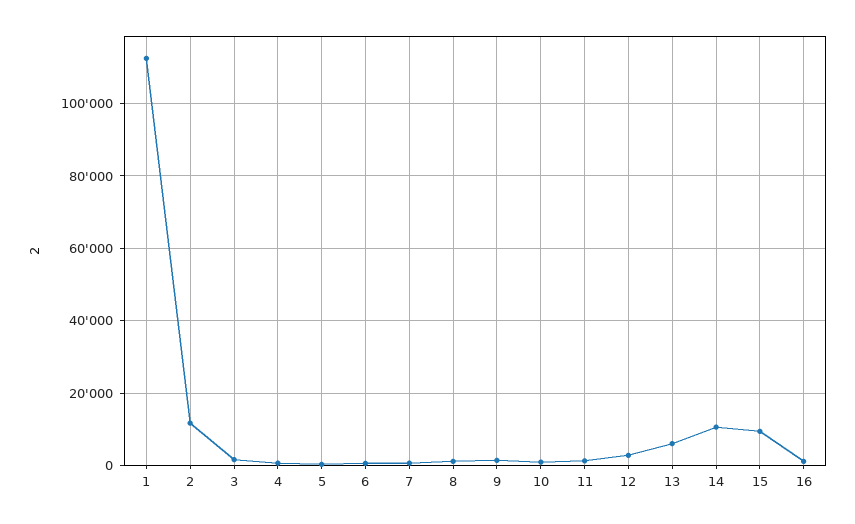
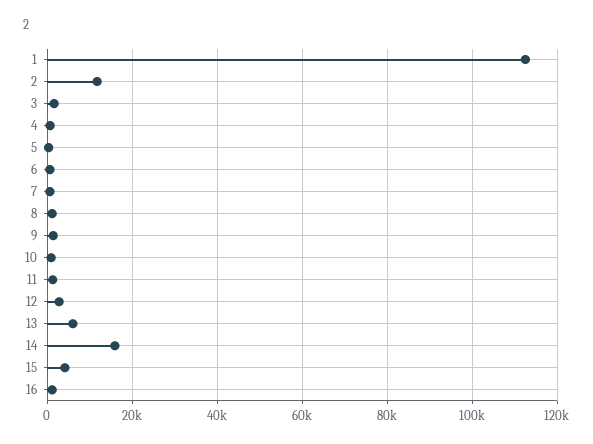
14: 10000 -> 16000
15: 10000 -> 4000

